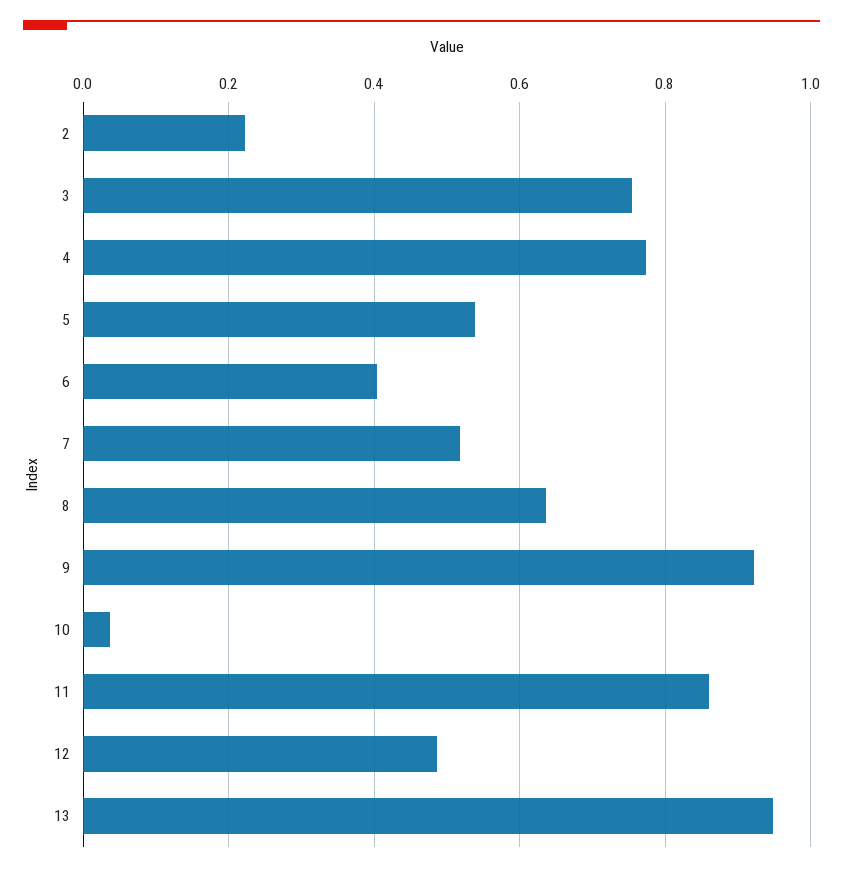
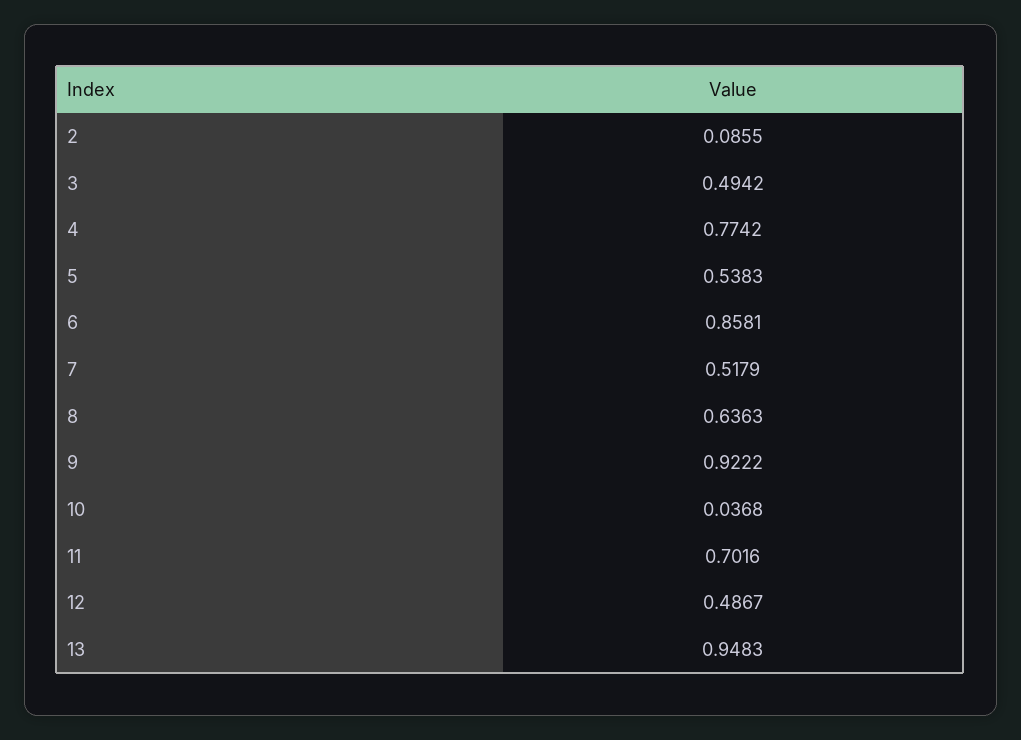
2: 0.22 -> 0.0855
3: 0.76 -> 0.4942
6: 0.4 -> 0.8581
11: 0.86 -> 0.7016

